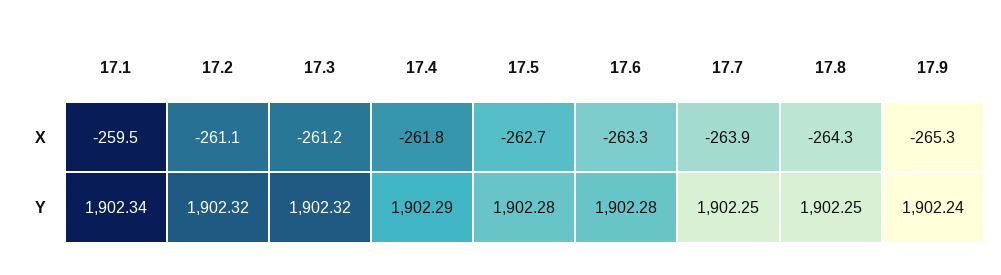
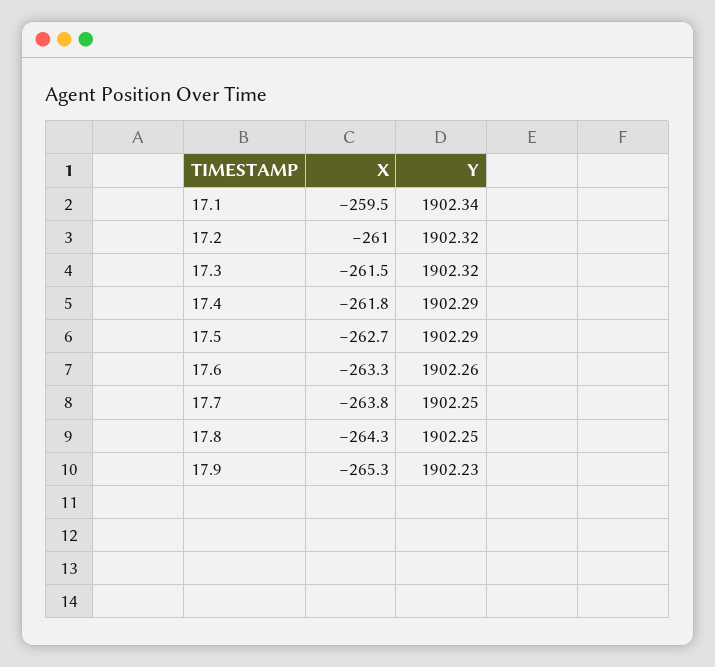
17.2, X: -261.1 -> -261
17.3, X: -261.2 -> -261.5
17.7, X: -263.9 -> -263.8
17.5, Y: 1902.28 -> 1902.29
17.6, Y: 1902.28 -> 1902.26
17.9, Y: 1902.24 -> 1902.23

